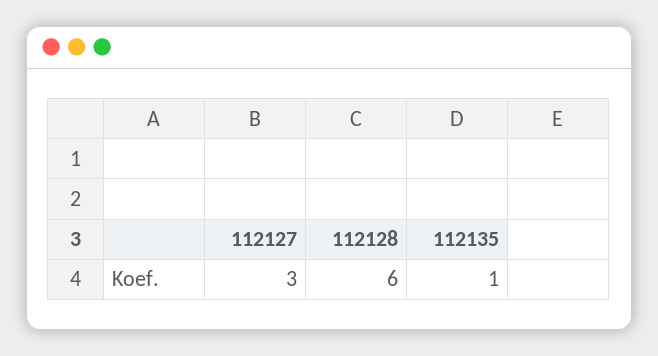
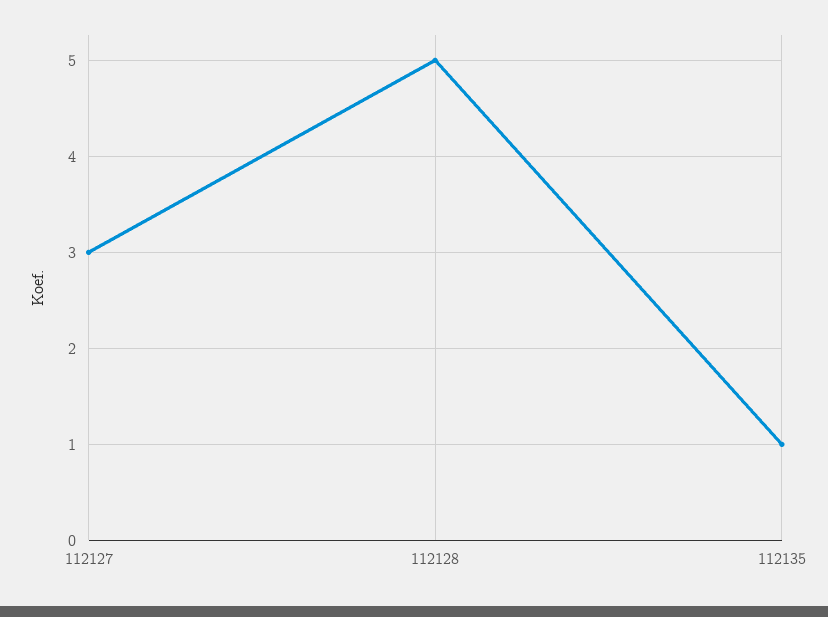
112128: 6 -> 5

